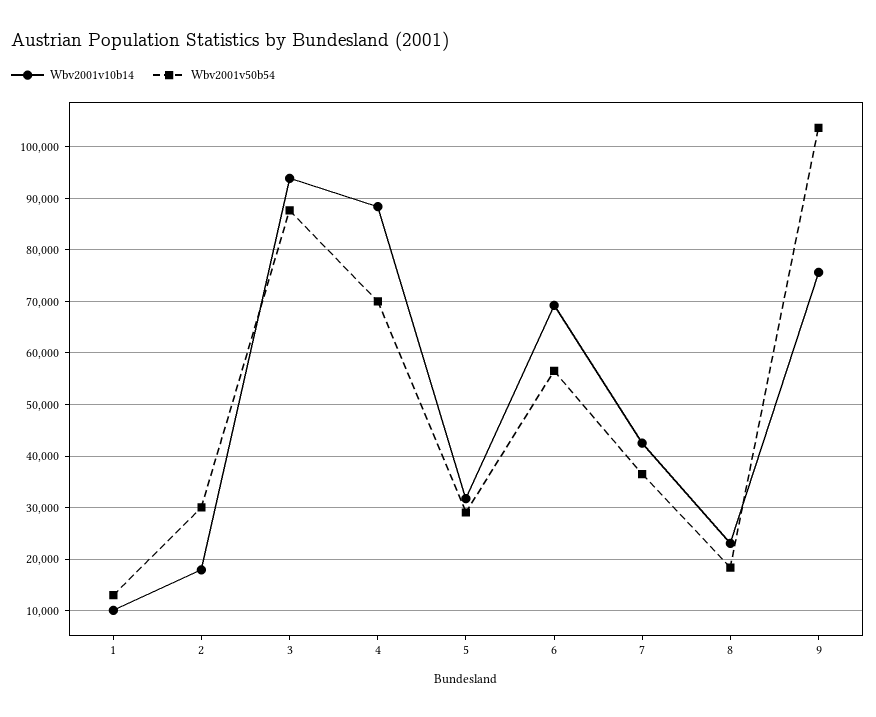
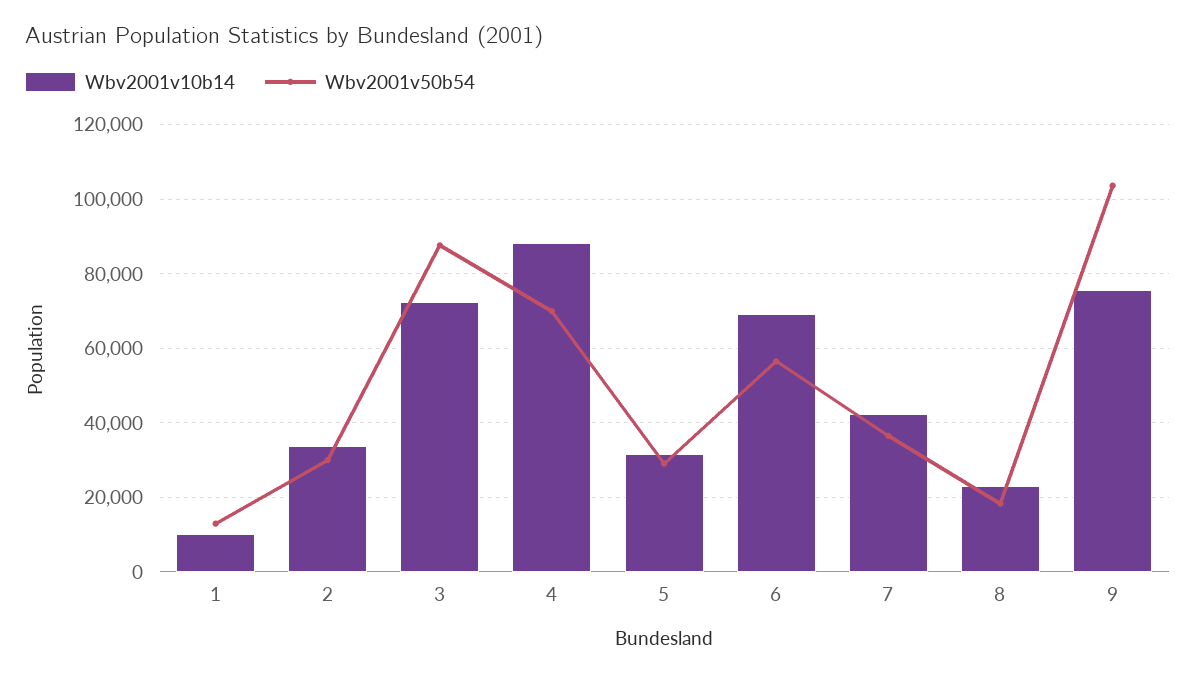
Wbv2001v10b14, 2: 18000 -> 34000
Wbv2001v10b14, 3: 94000 -> 72000

